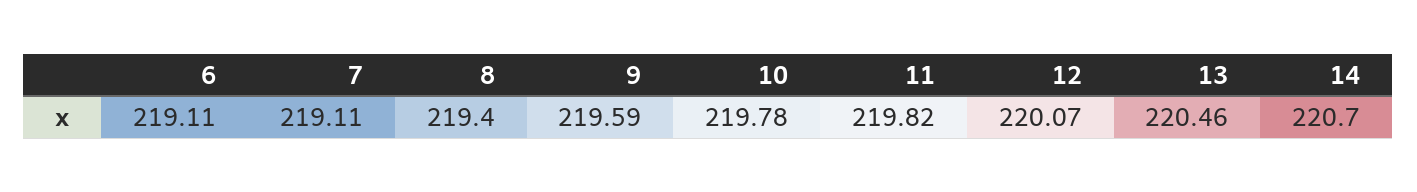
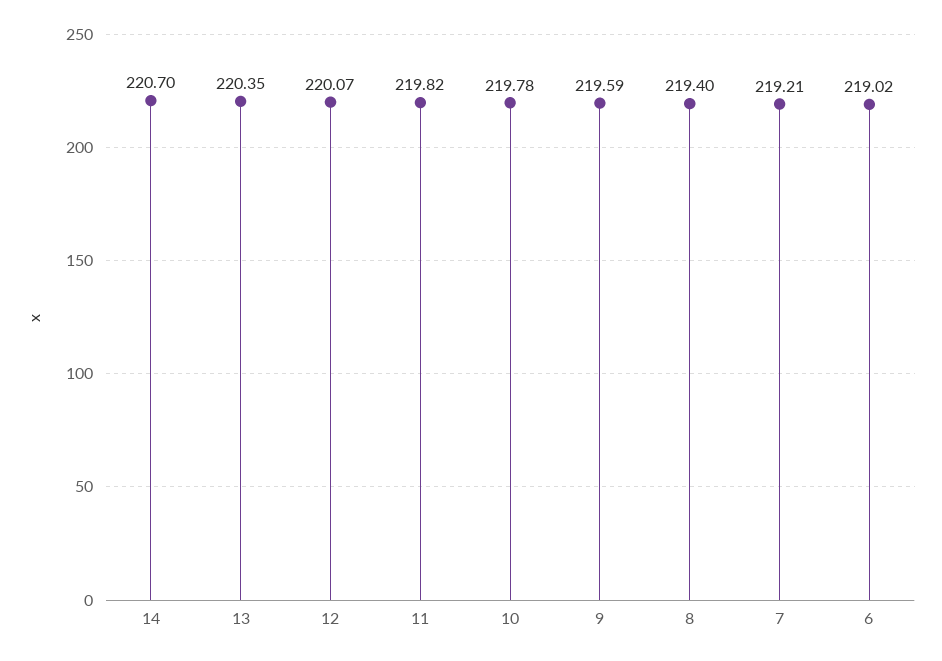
6: 219.11 -> 219.02
7: 219.11 -> 219.21
13: 220.46 -> 220.35

